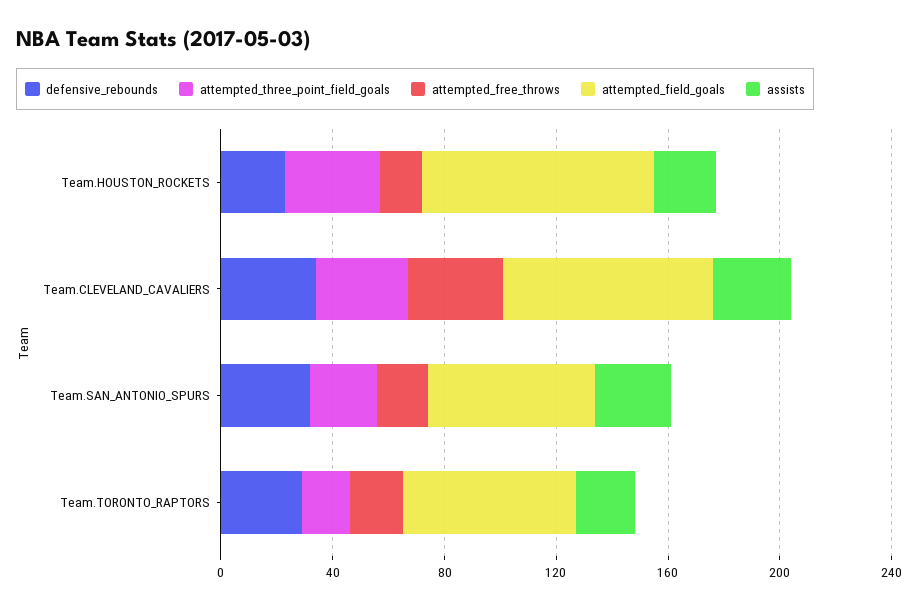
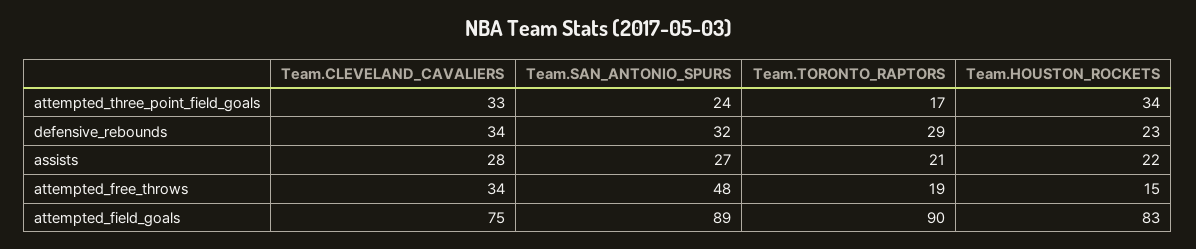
attempted_free_throws, Team.SAN_ANTONIO_SPURS: 20 -> 48
attempted_field_goals, Team.SAN_ANTONIO_SPURS: 60 -> 89
attempted_field_goals, Team.TORONTO_RAPTORS: 60 -> 90

